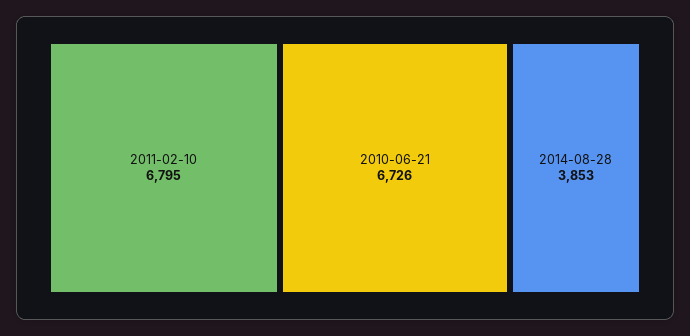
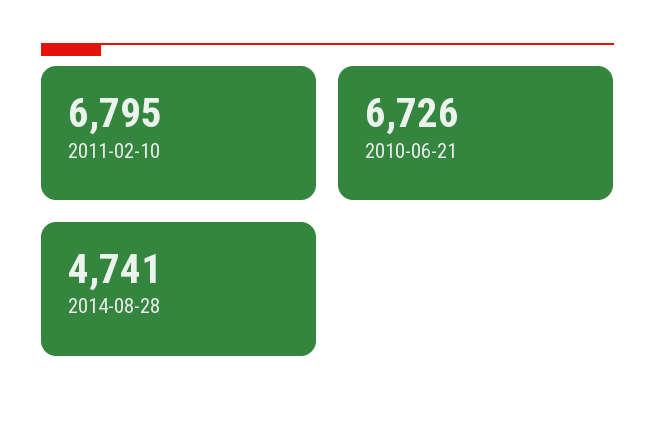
2014-08-28: 3853 -> 4741

